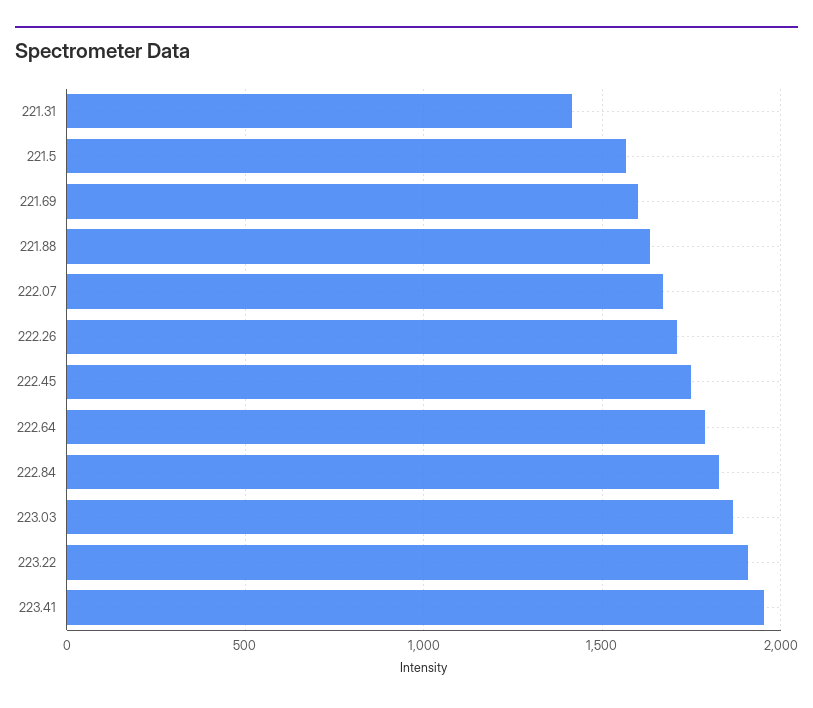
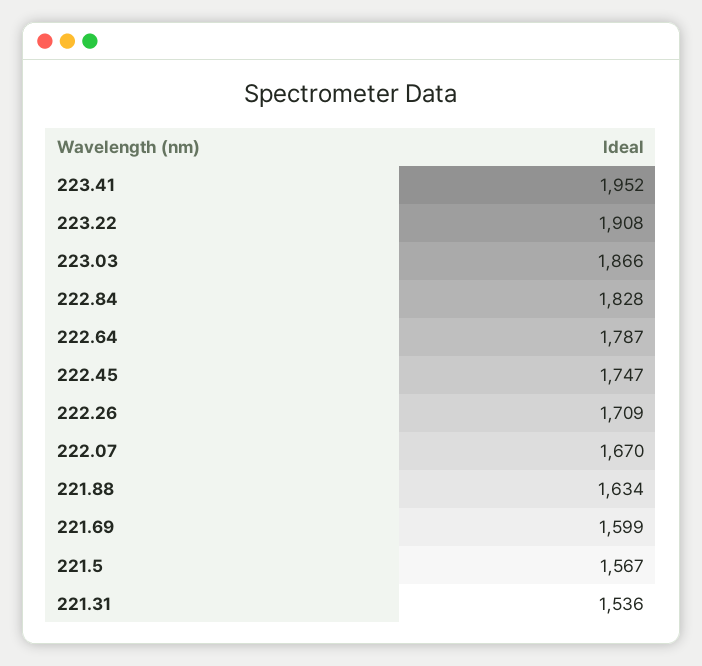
221.31: 1400 -> 1536

